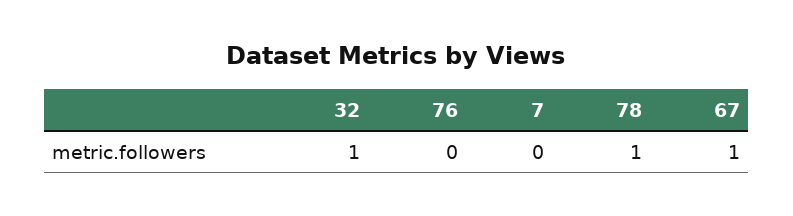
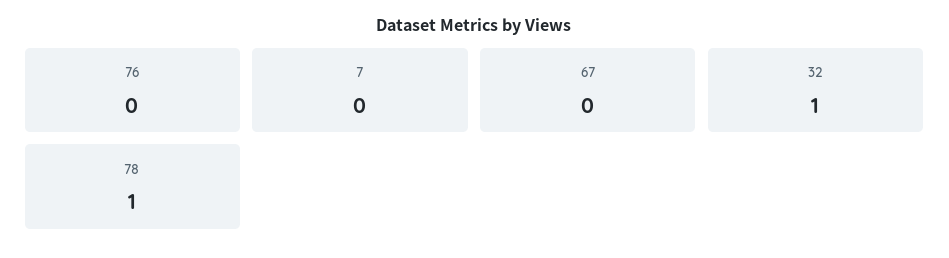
67: 1 -> 0

